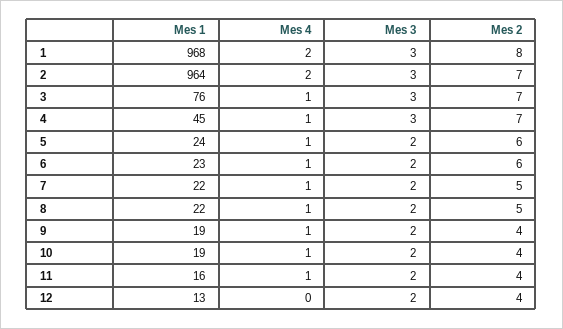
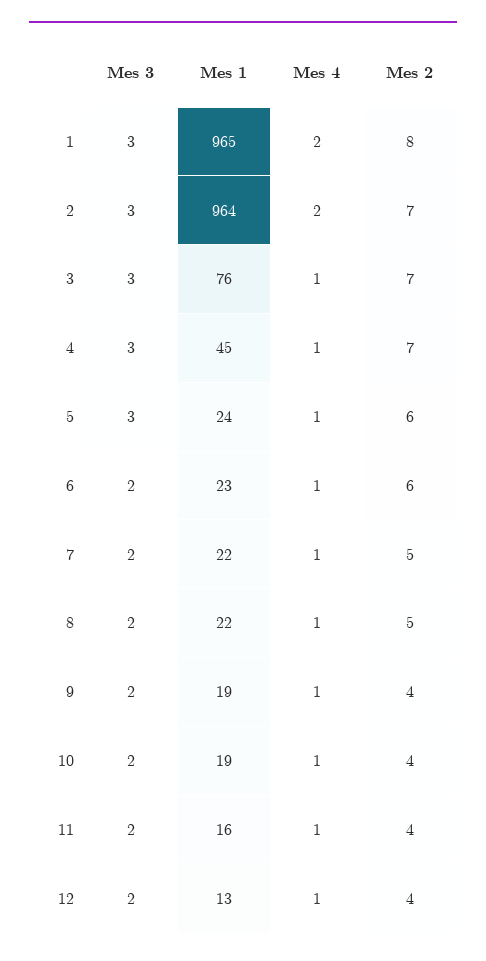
Mes 1, 1: 968 -> 965
Mes 3, 5: 2 -> 3
Mes 4, 12: 0 -> 1

